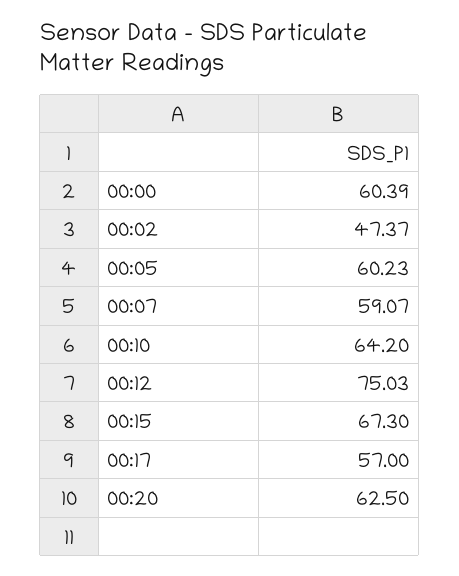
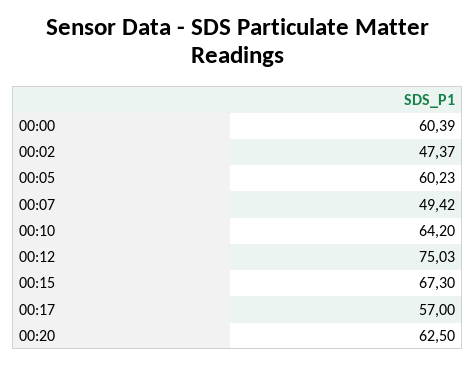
00:07: 59.07 -> 49.42

